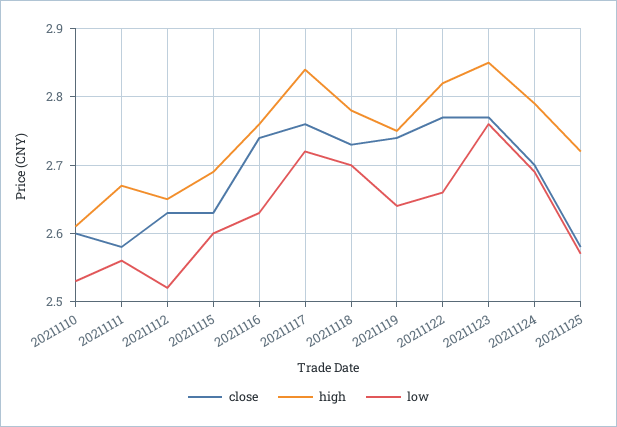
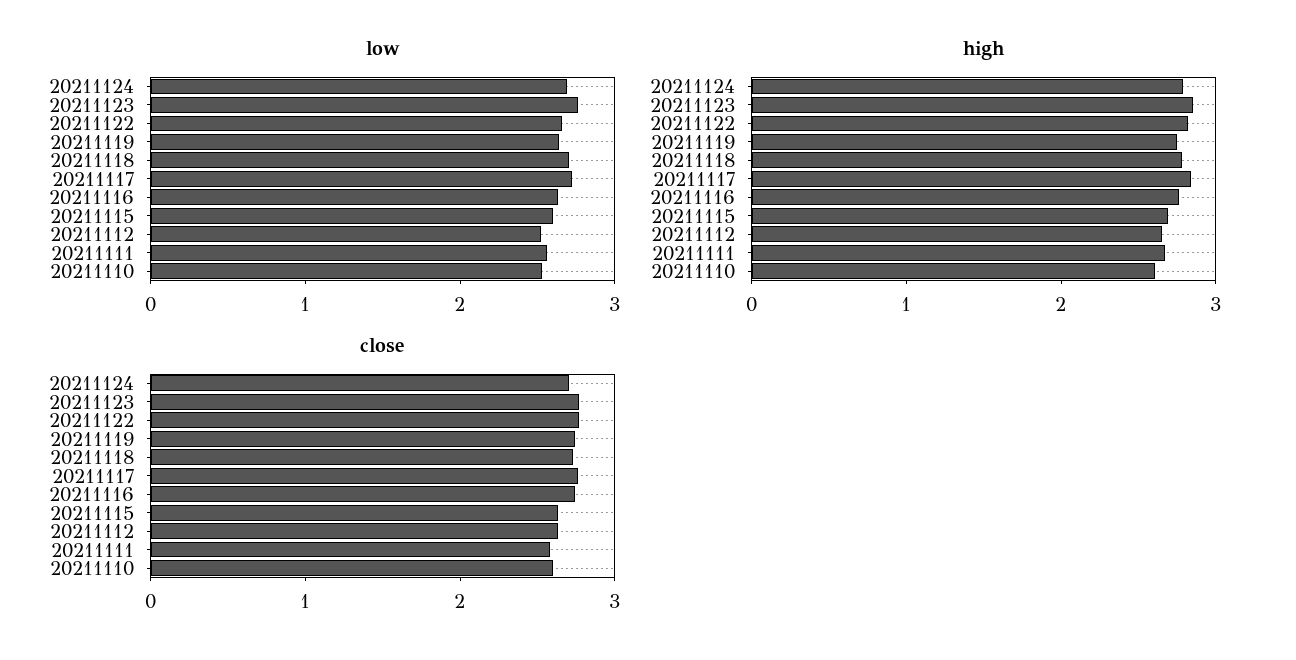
close, 20211125: 2.58 -> none
high, 20211125: 2.72 -> none
low, 20211125: 2.57 -> none

